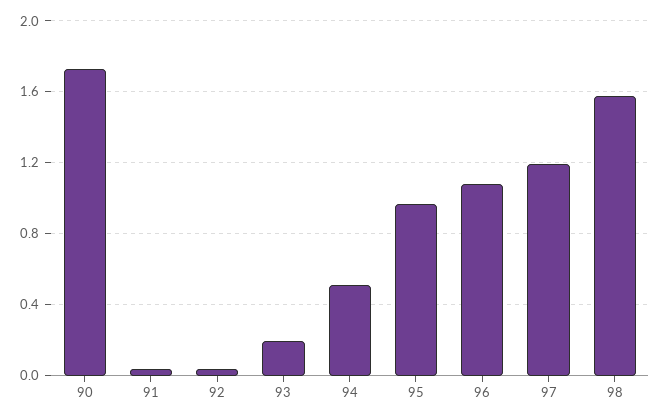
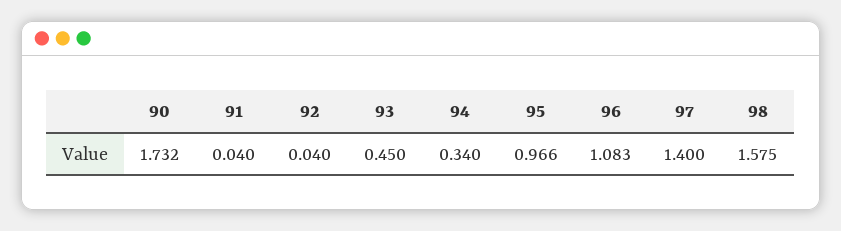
93: 0.2 -> 0.45
94: 0.5 -> 0.34
97: 1.2 -> 1.4

